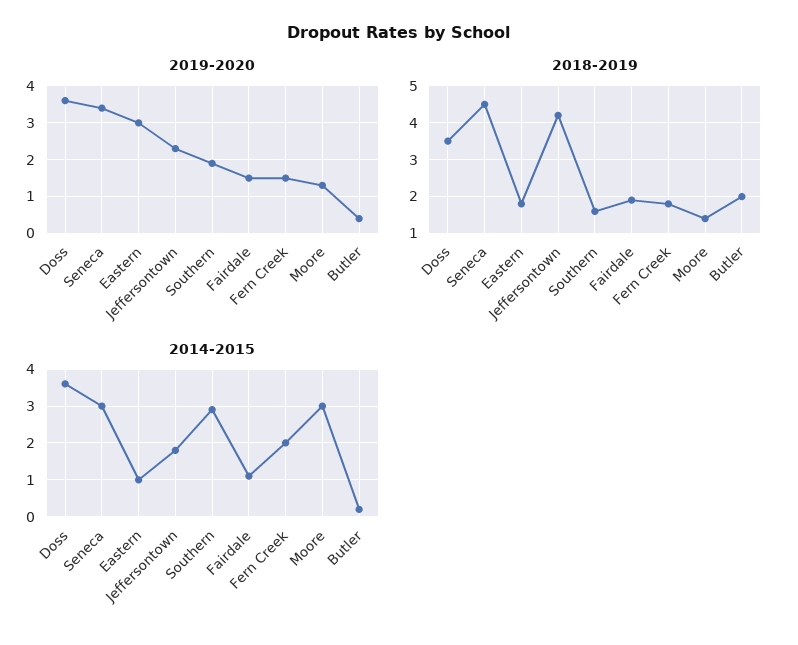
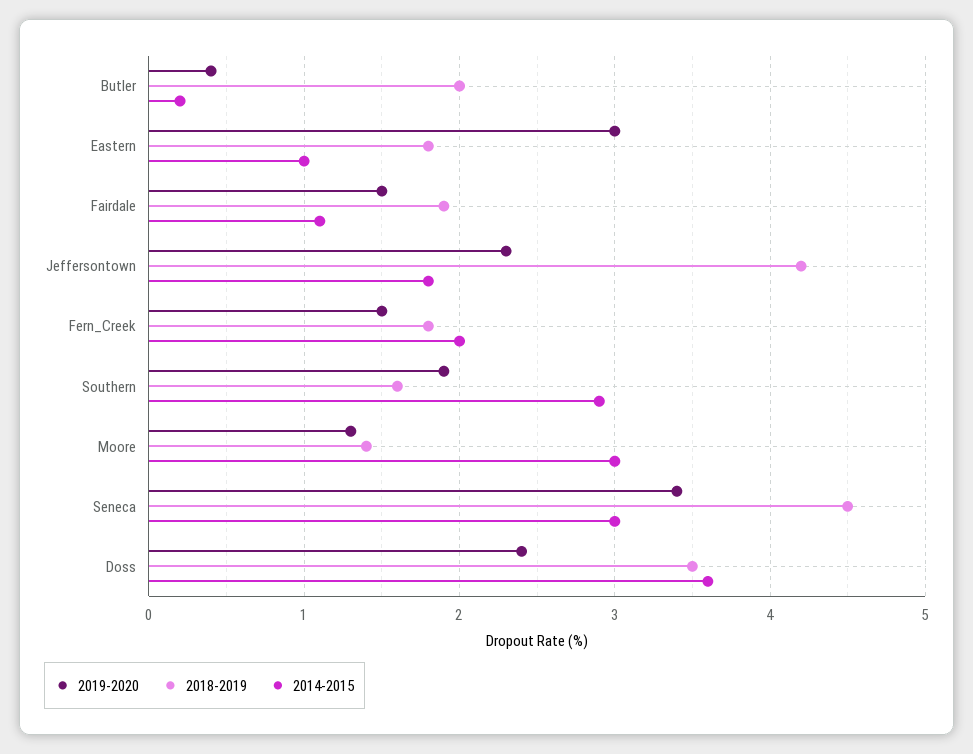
2019-2020, Doss: 3.5 -> 2.4

